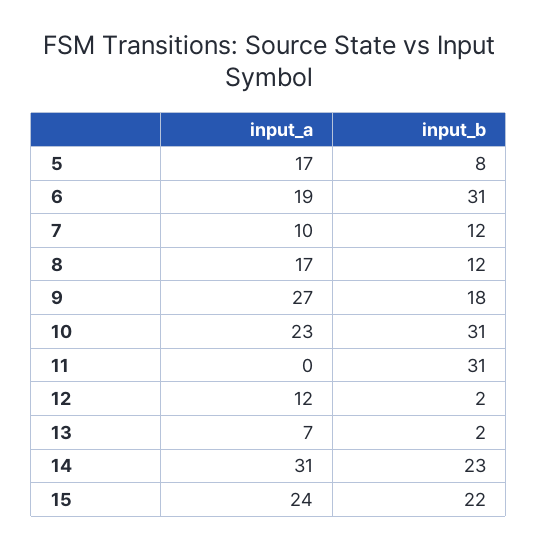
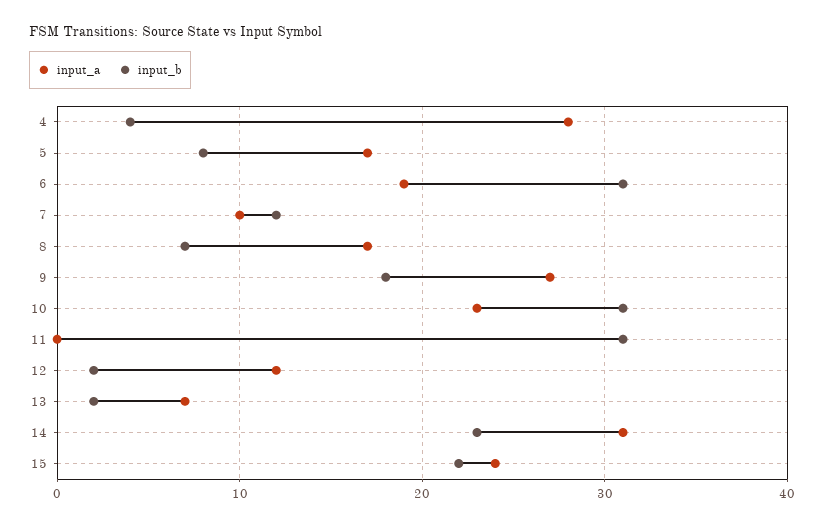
input_b, 8: 12 -> 7
input_a, 4: none -> 28
input_b, 4: none -> 4

